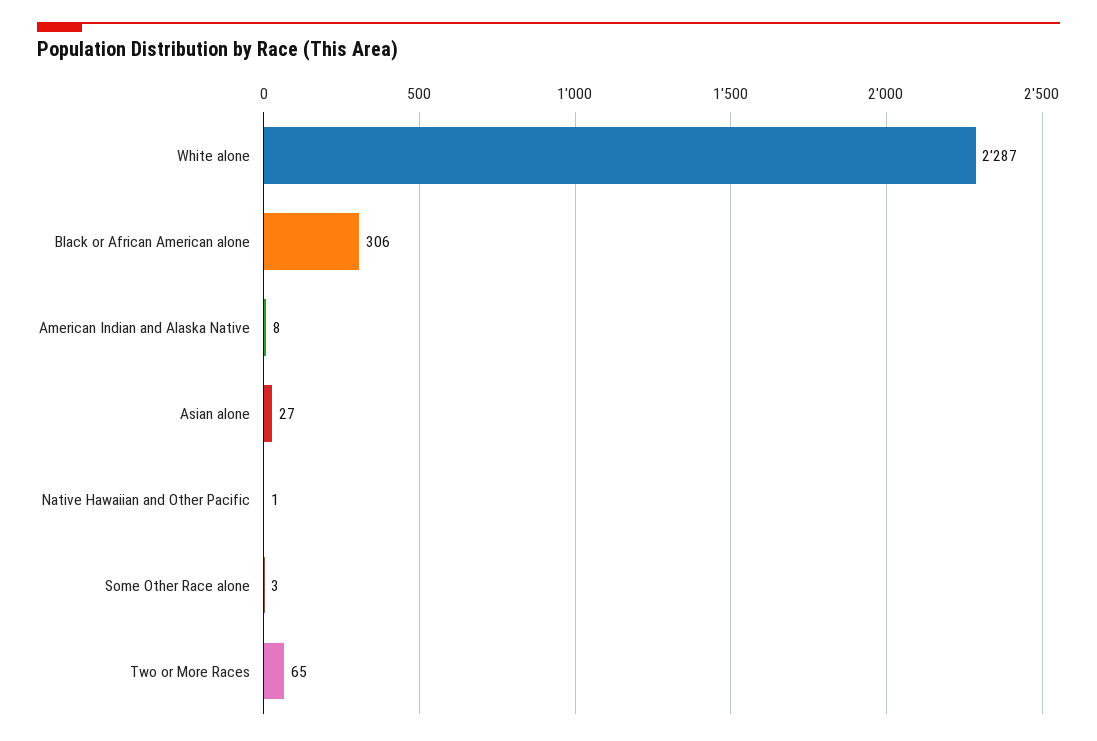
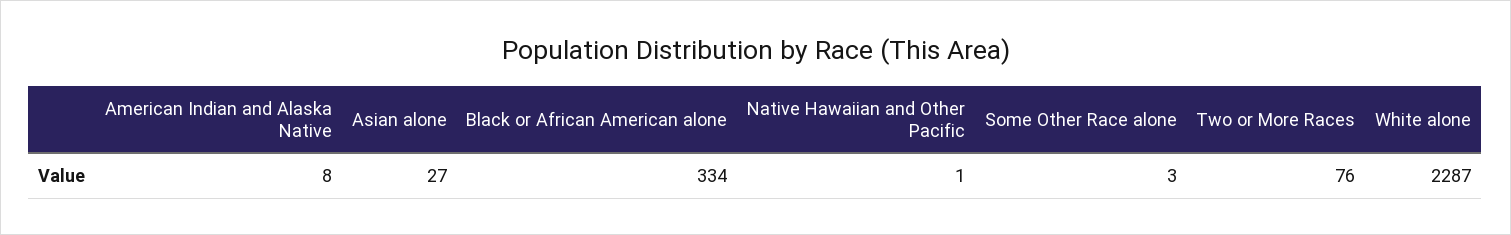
Black or African American alone: 306 -> 334
Two or More Races: 65 -> 76

